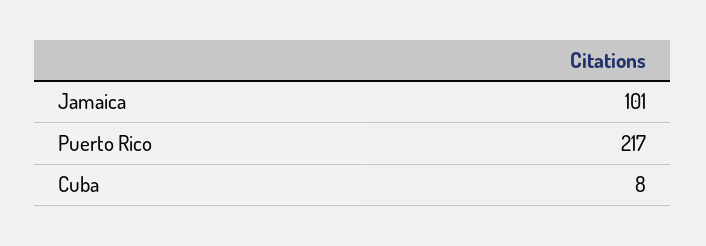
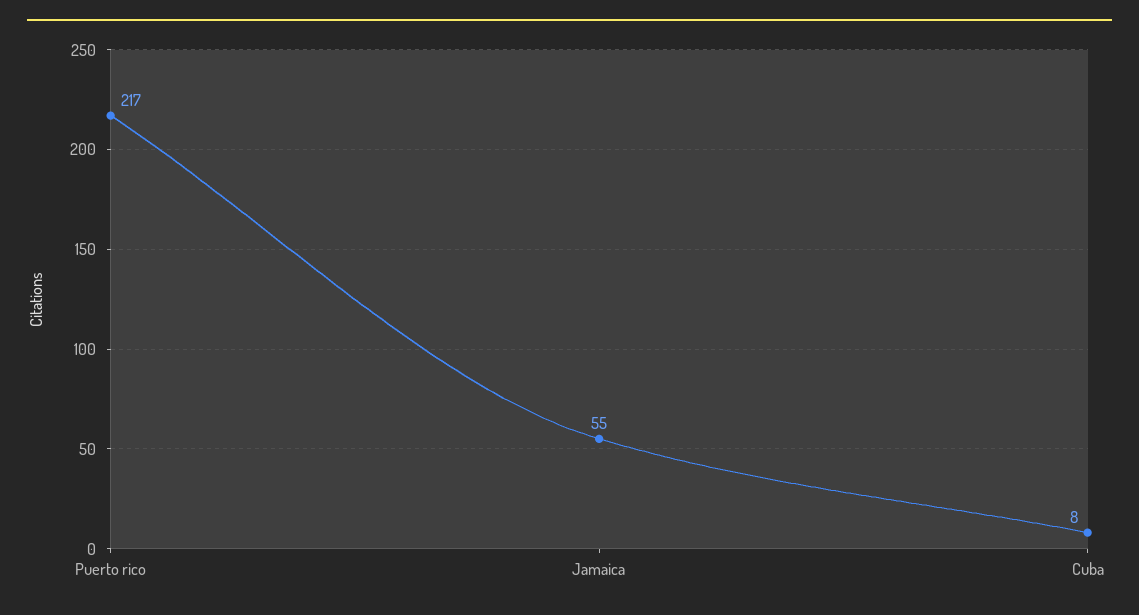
Jamaica: 101 -> 55

